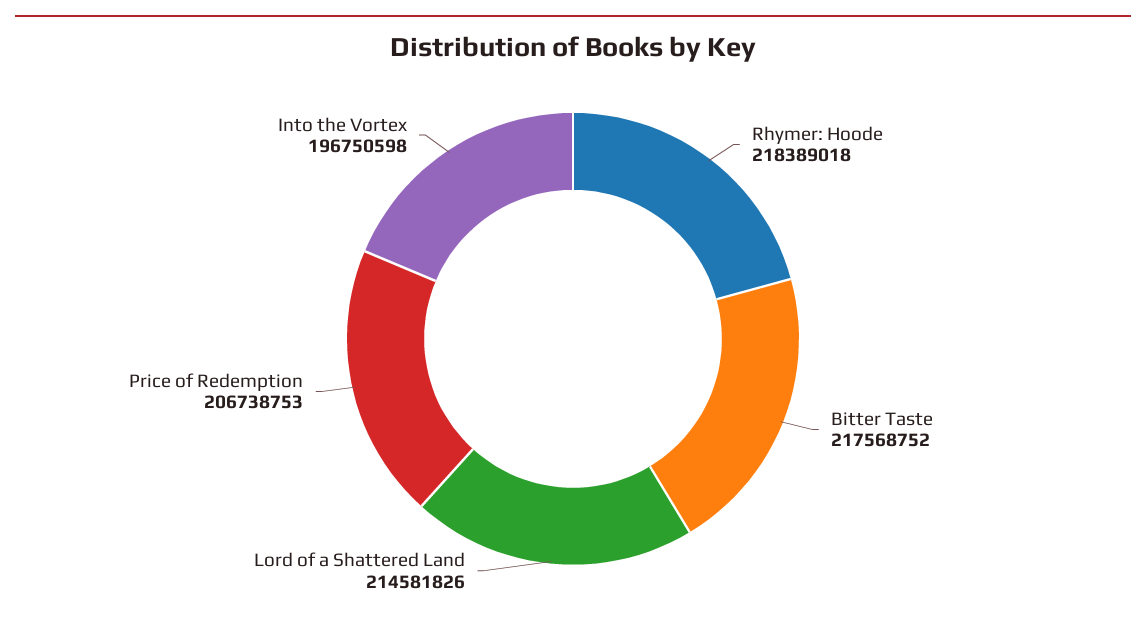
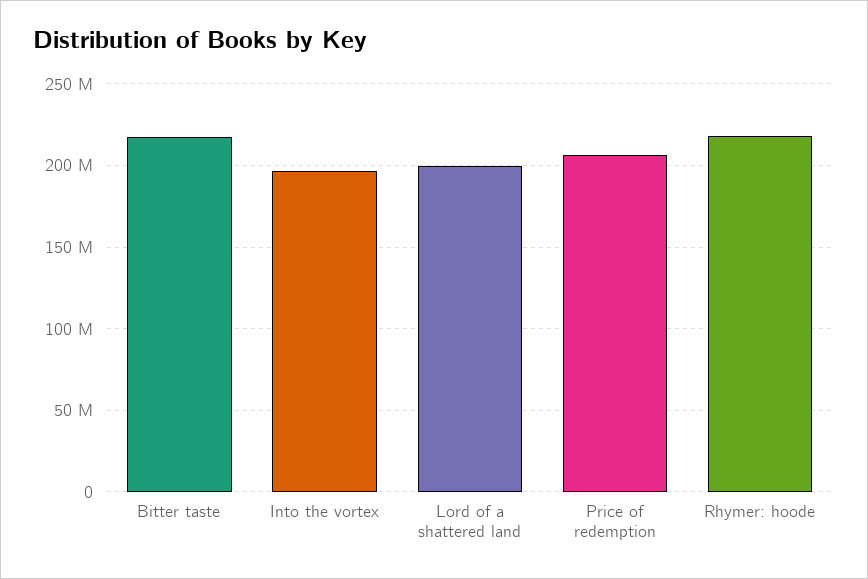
Lord of a Shattered Land: 214581826 -> 200000000

